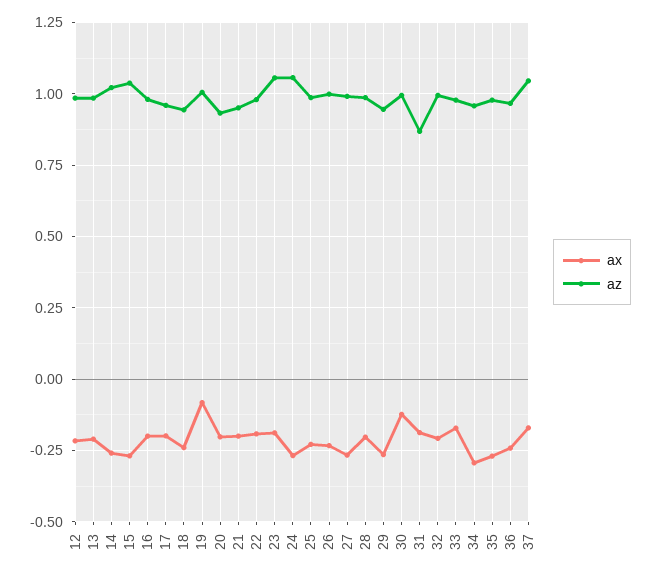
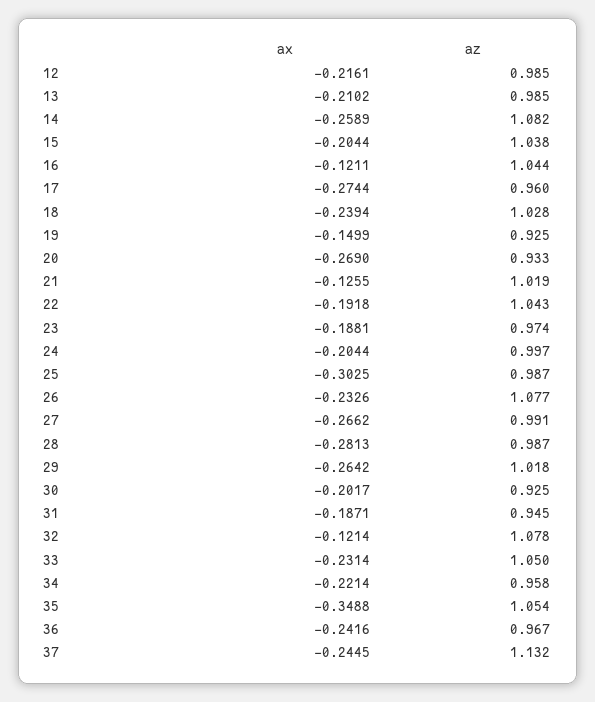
az, 14: 1.025 -> 1.082
ax, 15: -0.275 -> -0.2044
ax, 16: -0.2 -> -0.1211
az, 16: 0.975 -> 1.044
ax, 17: -0.2 -> -0.2744
az, 18: 0.95 -> 1.028
ax, 19: -0.075 -> -0.1499
az, 19: 1 -> 0.925
ax, 20: -0.2 -> -0.269
ax, 21: -0.2 -> -0.1255
az, 21: 0.95 -> 1.019
az, 22: 0.975 -> 1.043
az, 23: 1.05 -> 0.974
ax, 24: -0.275 -> -0.2044
az, 24: 1.05 -> 0.997
ax, 25: -0.225 -> -0.3025
az, 26: 1 -> 1.077
ax, 28: -0.2 -> -0.2813
az, 29: 0.95 -> 1.018
ax, 30: -0.125 -> -0.2017
az, 30: 1 -> 0.925
az, 31: 0.875 -> 0.945
ax, 32: -0.2 -> -0.1214
az, 32: 1 -> 1.078
ax, 33: -0.175 -> -0.2314
az, 33: 0.975 -> 1.05
ax, 34: -0.3 -> -0.2214
ax, 35: -0.275 -> -0.3488
az, 35: 0.975 -> 1.054
ax, 37: -0.175 -> -0.2445
az, 37: 1.05 -> 1.132

